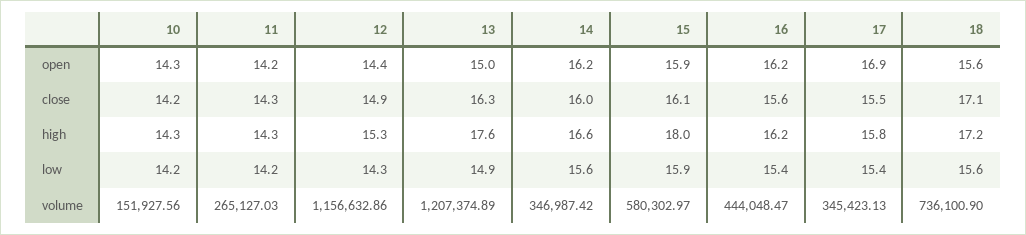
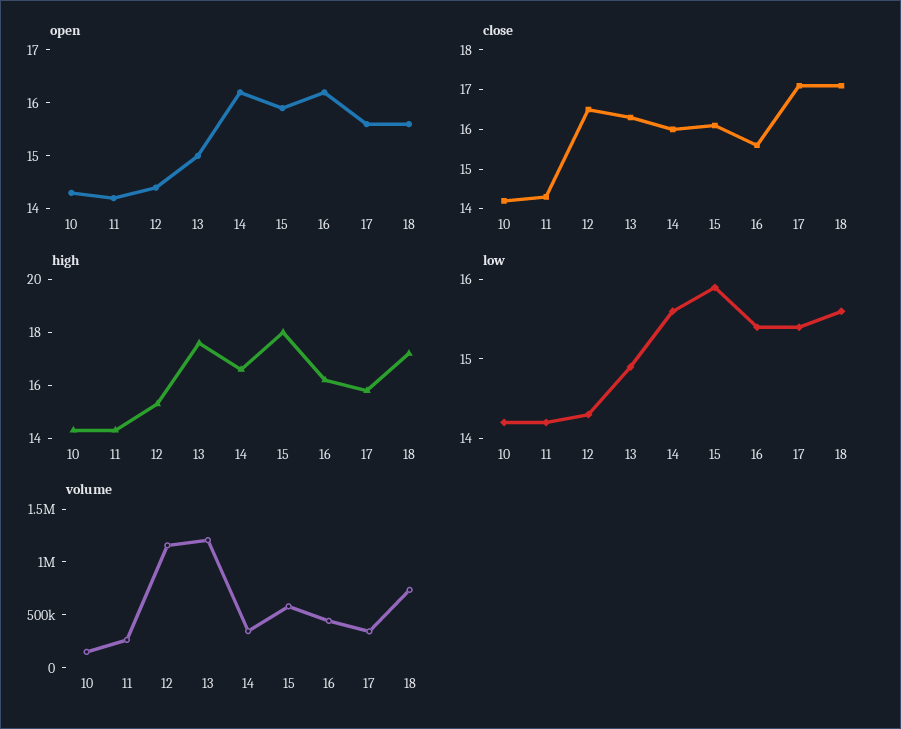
open, 17: 16.9 -> 15.5
close, 12: 14.9 -> 16.5
close, 17: 15.5 -> 17

